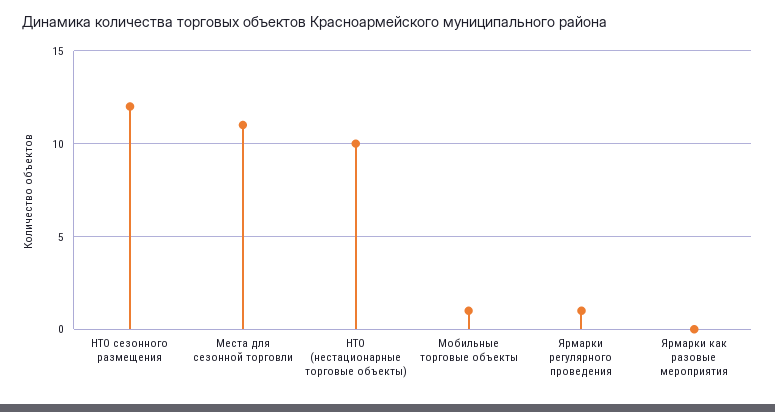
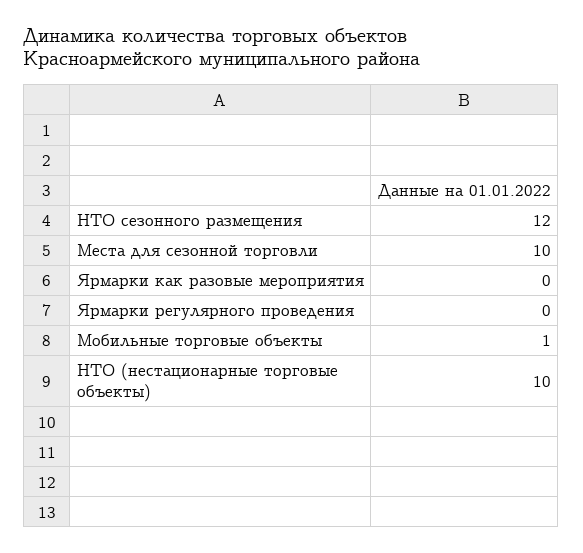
Места для сезонной торговли: 11 -> 10
Ярмарки регулярного проведения: 1 -> 0

